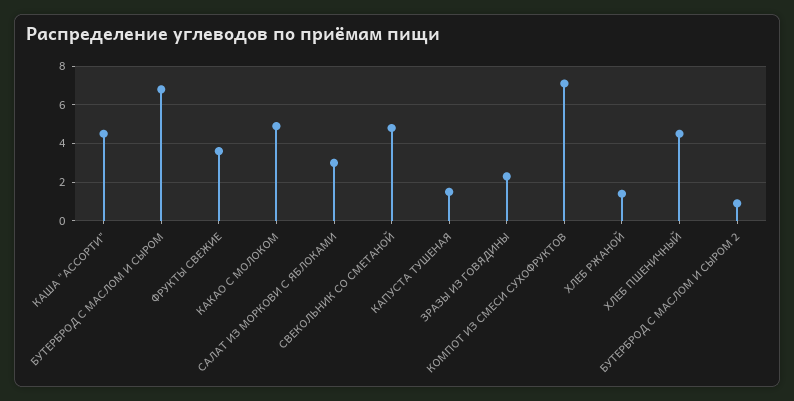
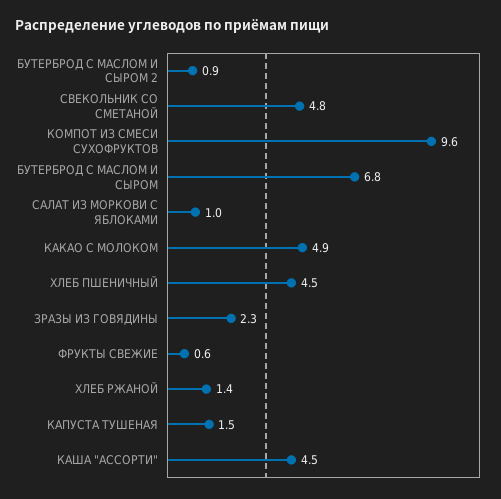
ФРУКТЫ СВЕЖИЕ: 3.5 -> 0.6
САЛАТ ИЗ МОРКОВИ С ЯБЛОКАМИ: 3 -> 1
КОМПОТ ИЗ СМЕСИ СУХОФРУКТОВ: 7 -> 9.6

